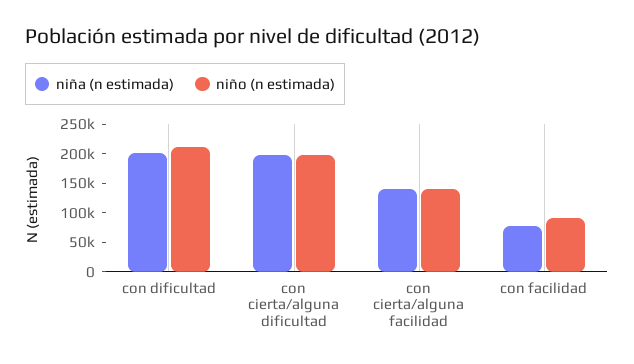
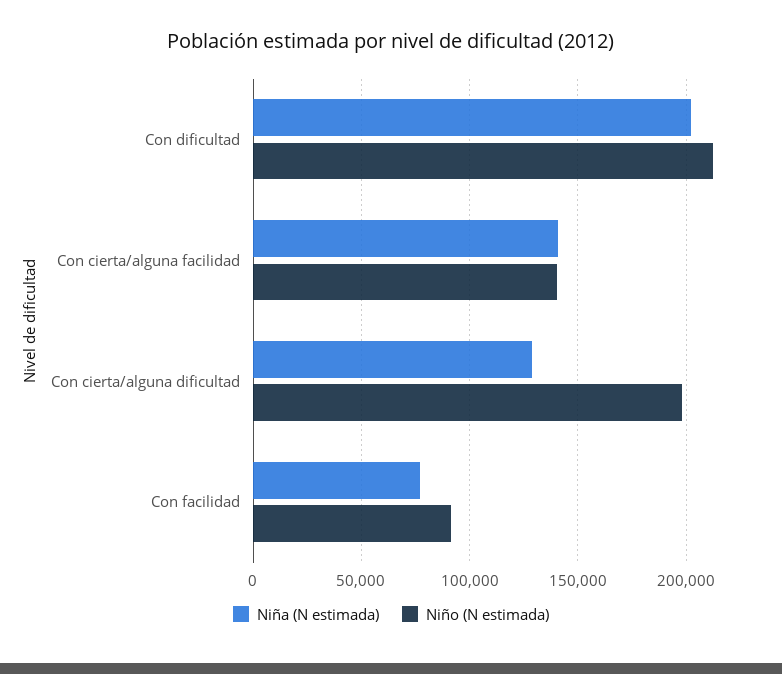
niña (n estimada), con cierta/alguna dificultad: 200000 -> 130000

